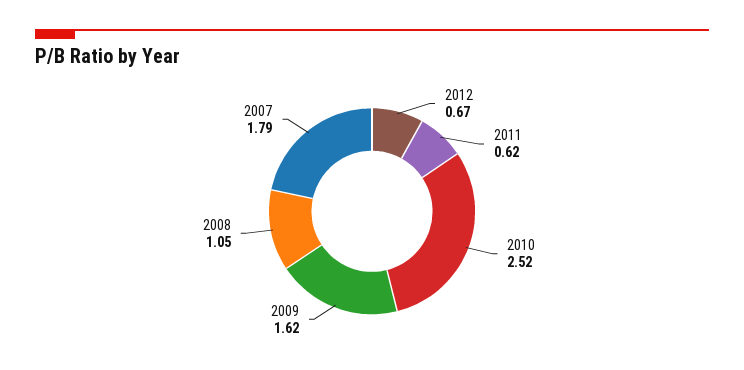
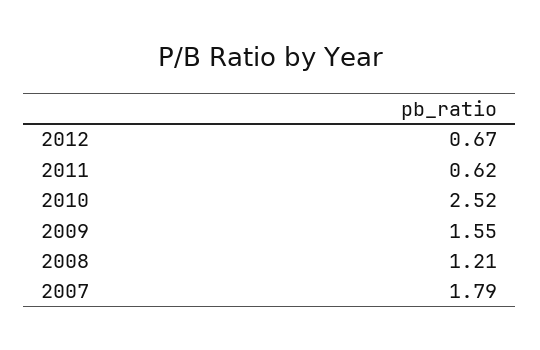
2009: 1.62 -> 1.55
2008: 1.05 -> 1.21

